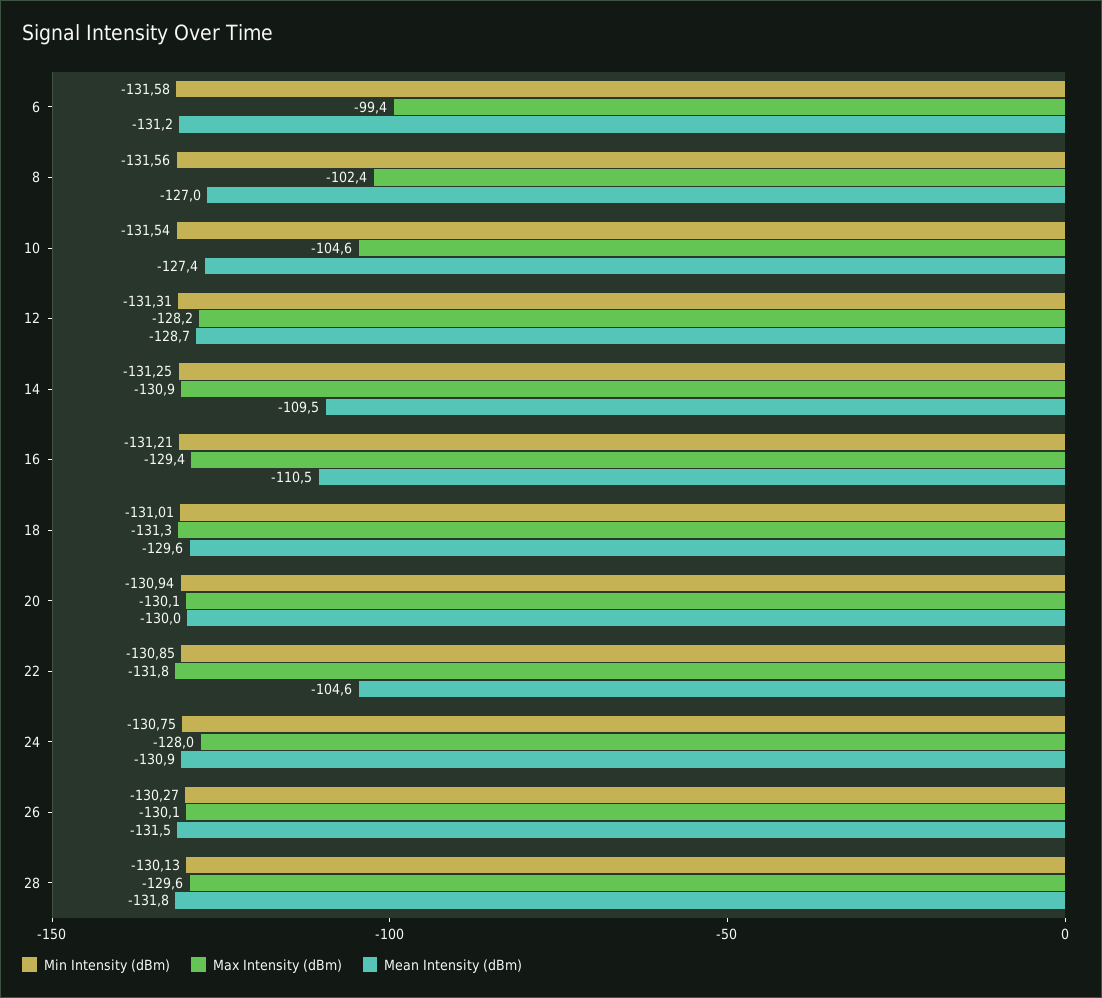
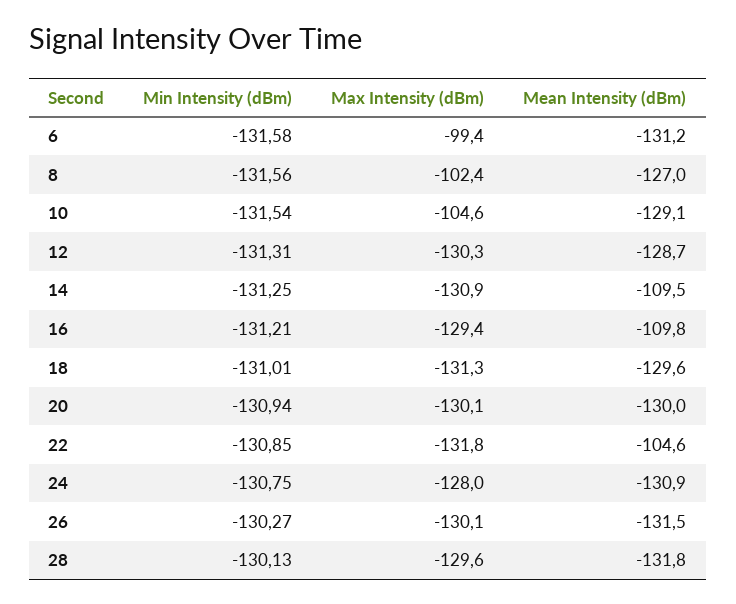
Mean Intensity (dBm), 10: -127.4 -> -129.1
Max Intensity (dBm), 12: -128.2 -> -130.3
Mean Intensity (dBm), 16: -110.5 -> -109.8

